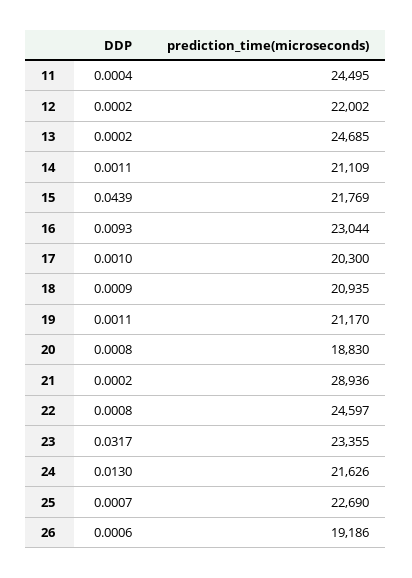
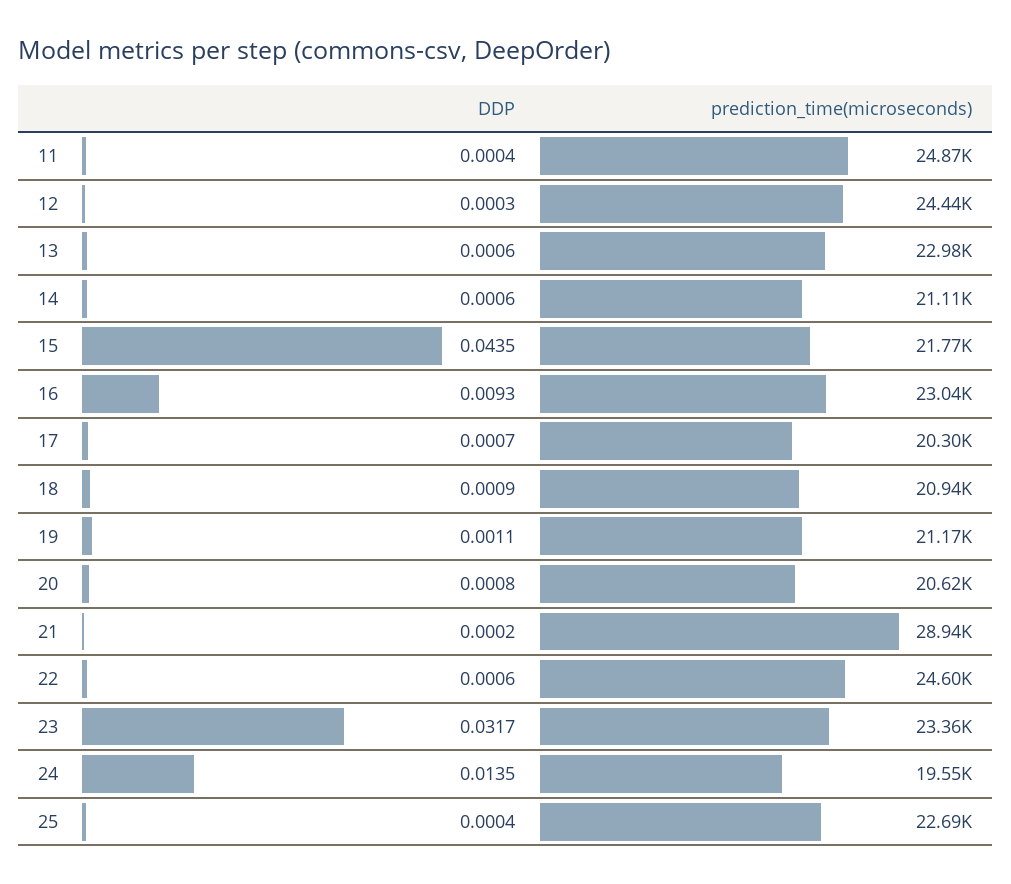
prediction_time(microseconds), 11: 24495 -> 24870
DDP, 12: 0.0002 -> 0.0003
prediction_time(microseconds), 12: 22002 -> 24440
DDP, 13: 0.0002 -> 0.0006
prediction_time(microseconds), 13: 24685 -> 22980
DDP, 14: 0.0011 -> 0.0006
DDP, 15: 0.0439 -> 0.0435
DDP, 17: 0.001 -> 0.0007
prediction_time(microseconds), 20: 18830 -> 20620
DDP, 22: 0.0008 -> 0.0006
DDP, 24: 0.013 -> 0.0135
prediction_time(microseconds), 24: 21626 -> 19550
DDP, 25: 0.0007 -> 0.0004
DDP, 26: 0.0006 -> none
prediction_time(microseconds), 26: 19186 -> none

